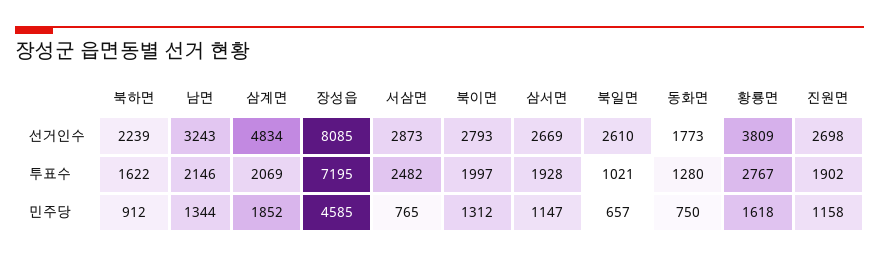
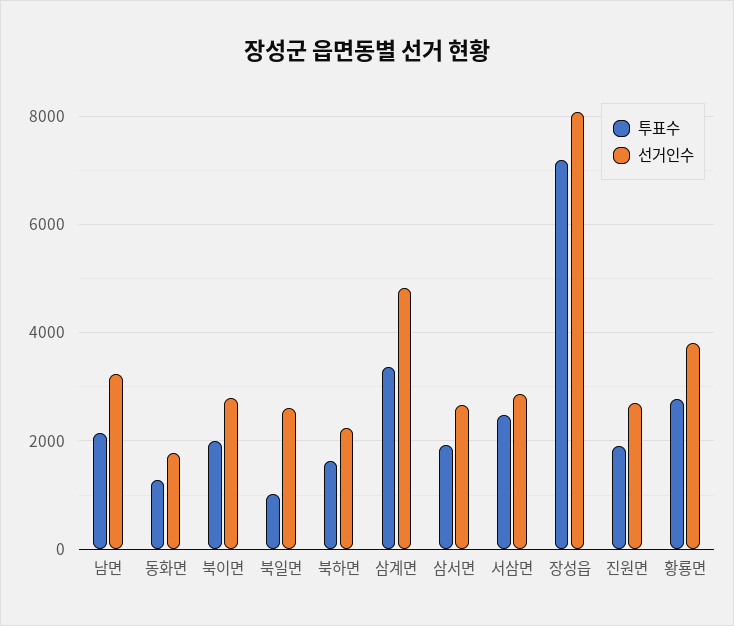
투표수, 삼계면: 2069 -> 3400
민주당, 북하면: 912 -> none
민주당, 남면: 1344 -> none
민주당, 삼계면: 1852 -> none
민주당, 장성읍: 4585 -> none
민주당, 서삼면: 765 -> none
민주당, 북이면: 1312 -> none
민주당, 삼서면: 1147 -> none
민주당, 북일면: 657 -> none
민주당, 동화면: 750 -> none
민주당, 황룡면: 1618 -> none
민주당, 진원면: 1158 -> none

